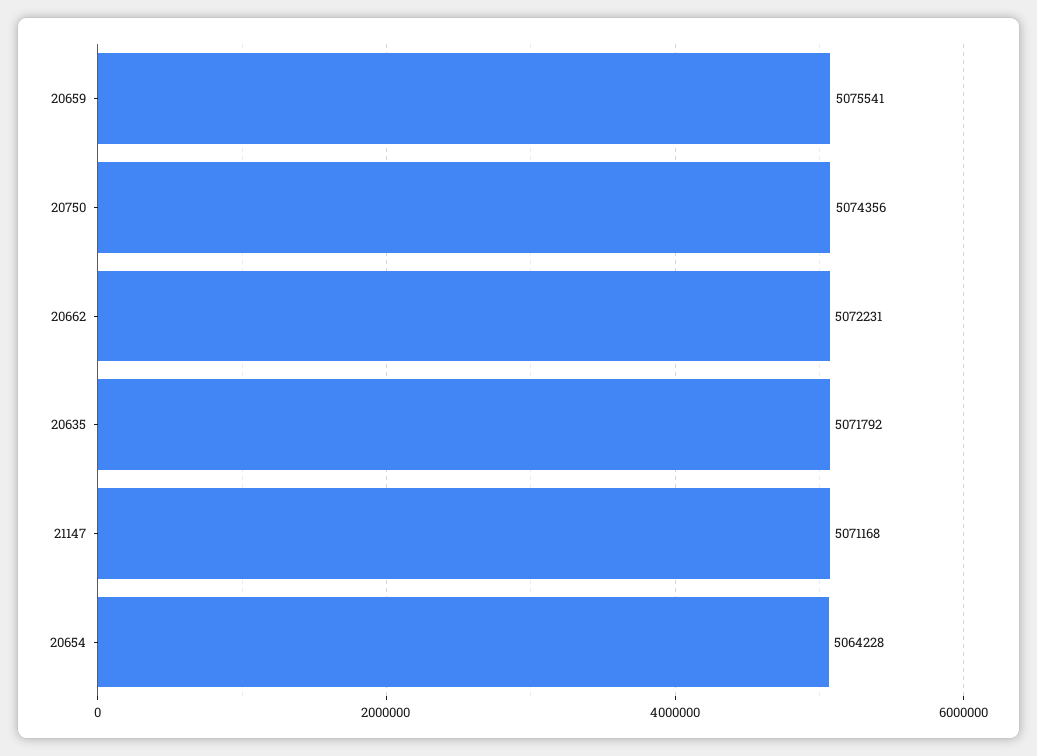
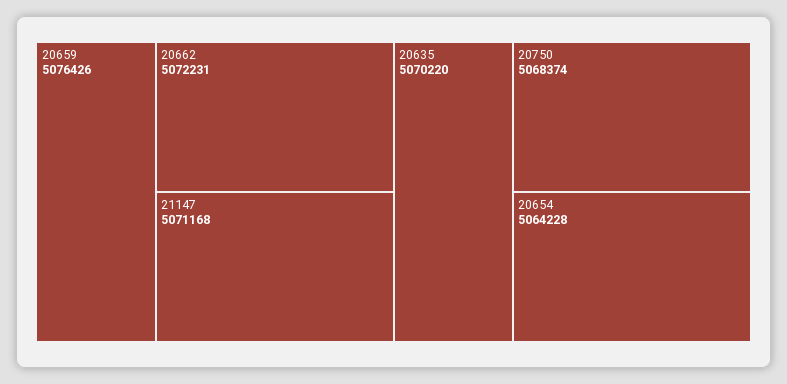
20659: 5075541 -> 5076426
20750: 5074356 -> 5068374
20635: 5071792 -> 5070220

